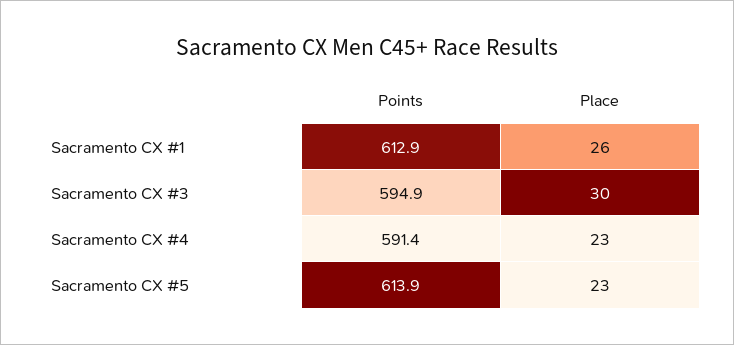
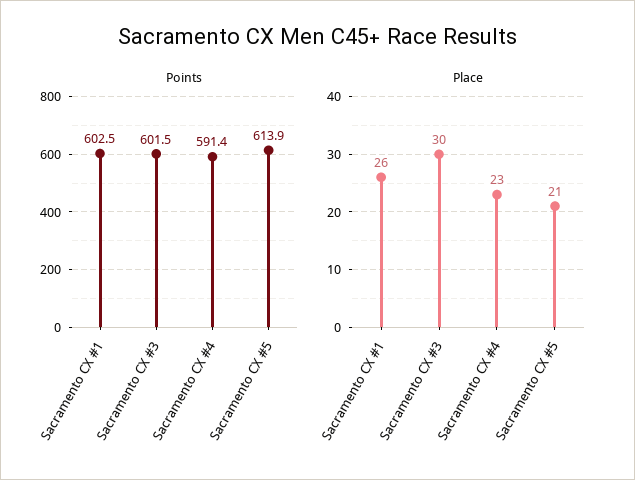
Points, Sacramento CX #1: 612.9 -> 602.5
Points, Sacramento CX #3: 594.9 -> 601.5
Place, Sacramento CX #5: 23 -> 21

